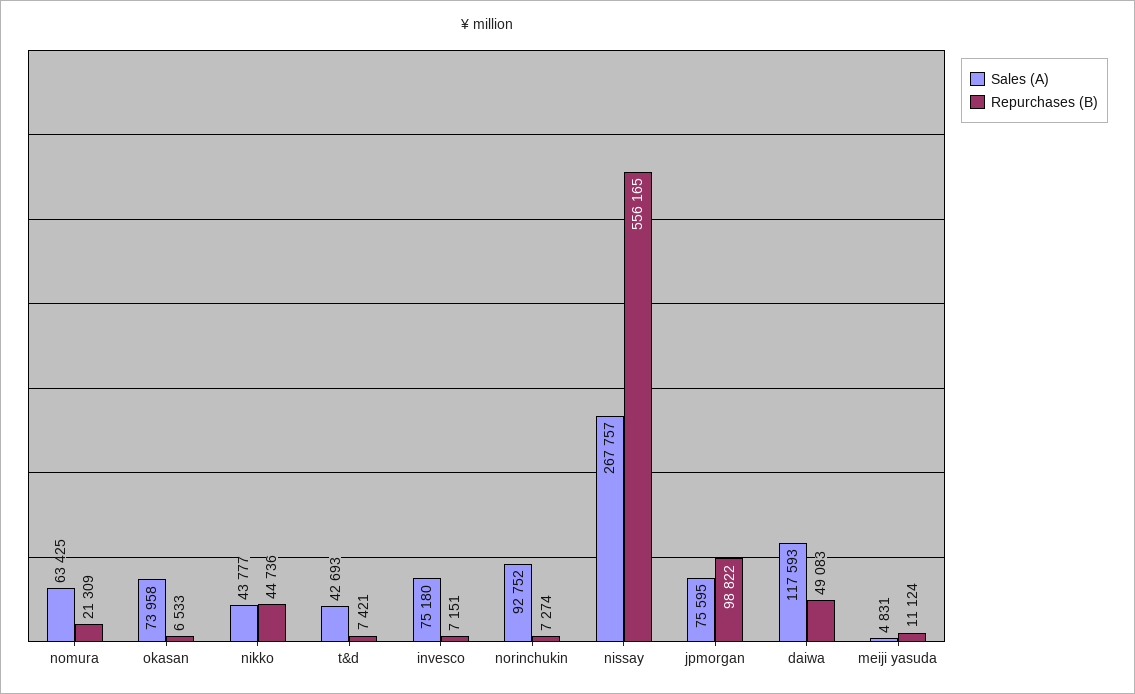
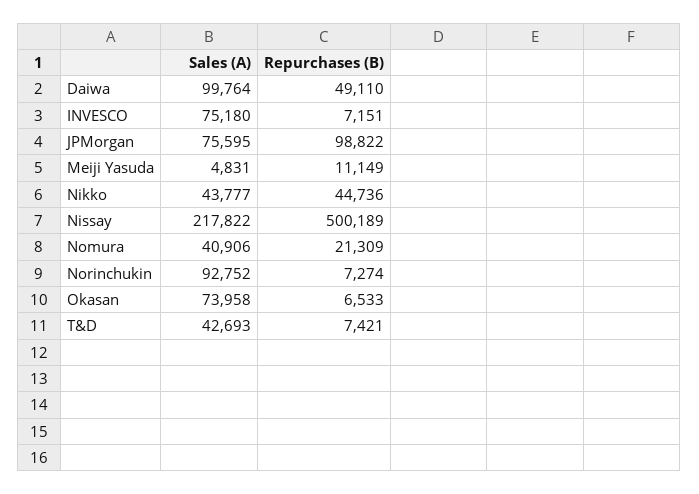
Sales (A), nomura: 63425 -> 40906
Sales (A), nissay: 267757 -> 217822
Repurchases (B), nissay: 556165 -> 500189
Sales (A), daiwa: 117593 -> 99764
Repurchases (B), daiwa: 49083 -> 49110
Repurchases (B), meiji yasuda: 11124 -> 11149

